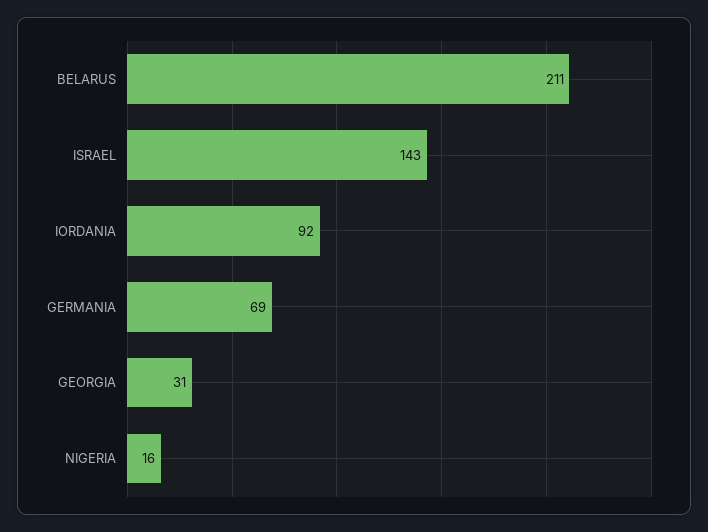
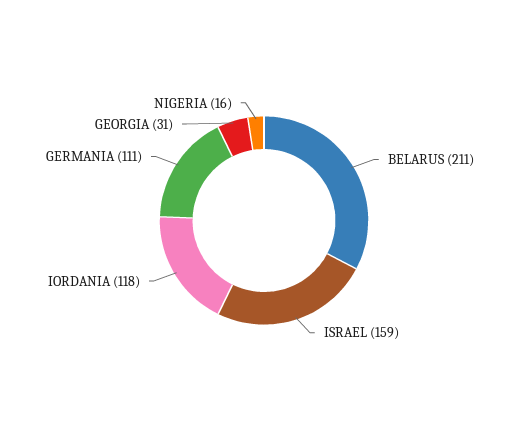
ISRAEL: 143 -> 159
IORDANIA: 92 -> 118
GERMANIA: 69 -> 111

